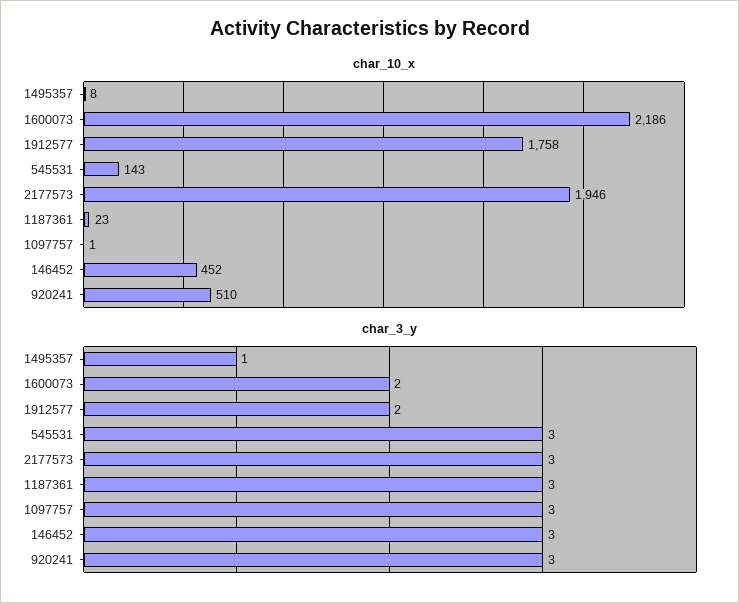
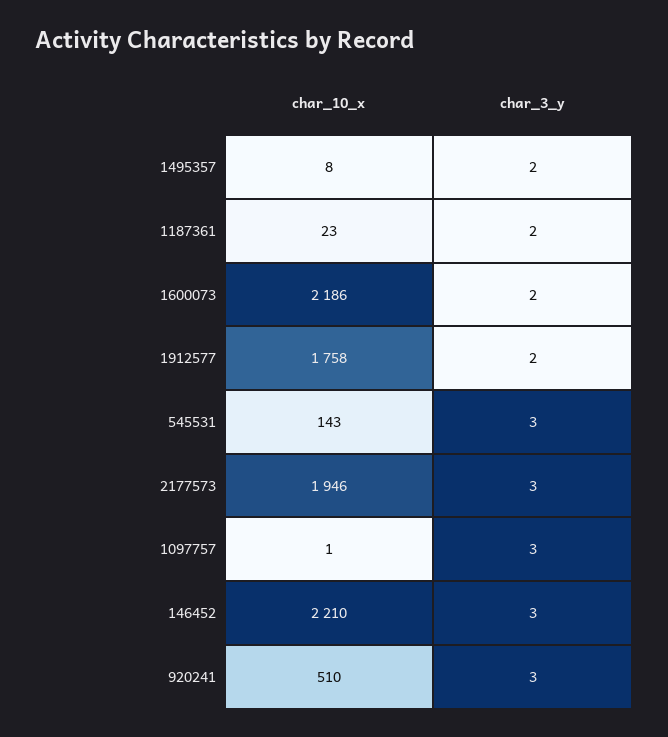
char_10_x, 146452: 452 -> 2210
char_3_y, 1495357: 1 -> 2
char_3_y, 1187361: 3 -> 2

